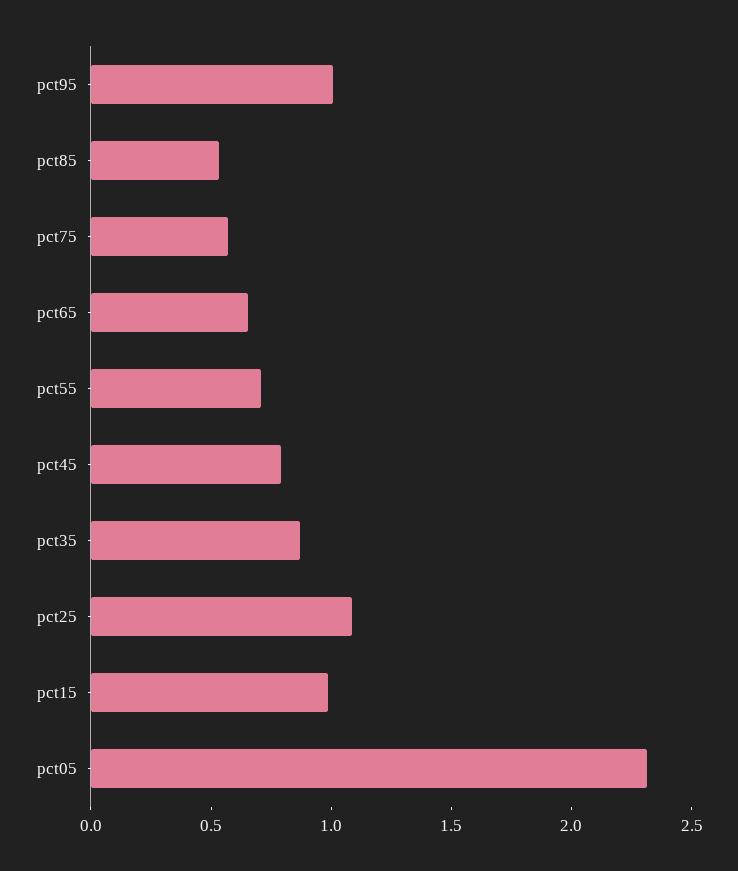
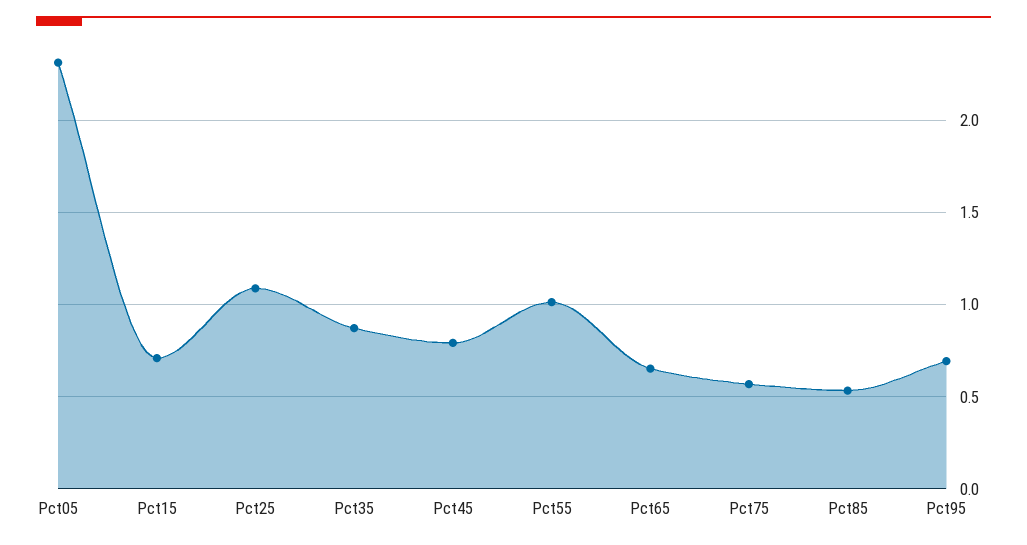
pct95: 1 -> 0.7
pct55: 0.7 -> 1
pct15: 1 -> 0.7

